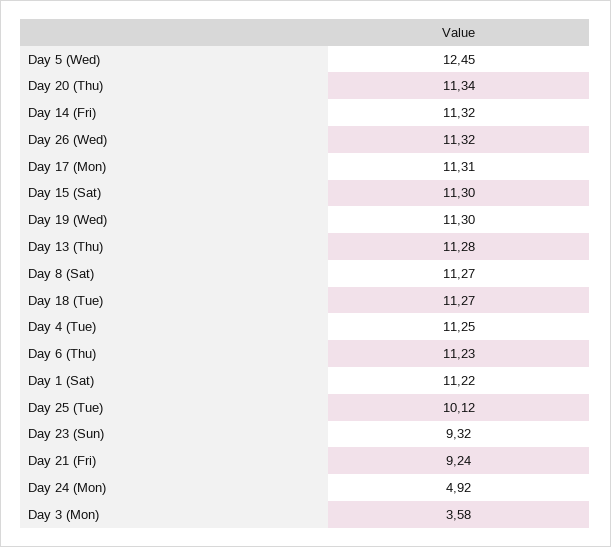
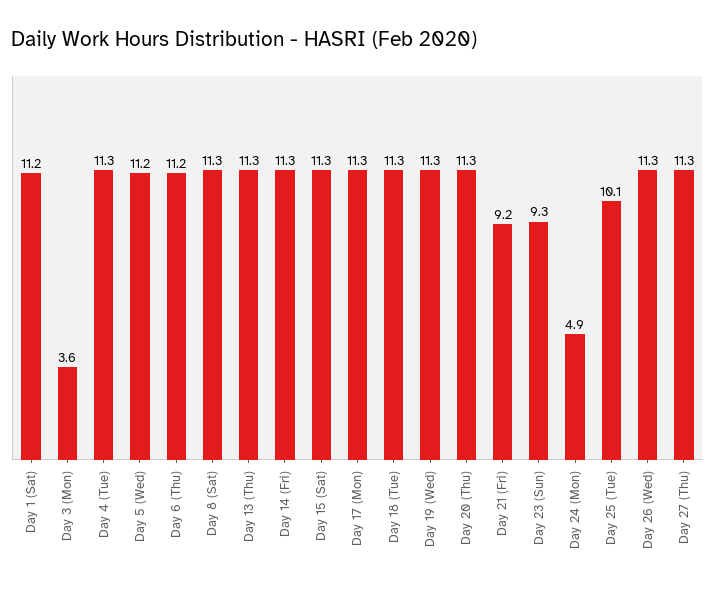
Day 5 (Wed): 12.45 -> 11.2
Day 27 (Thu): none -> 11.3

